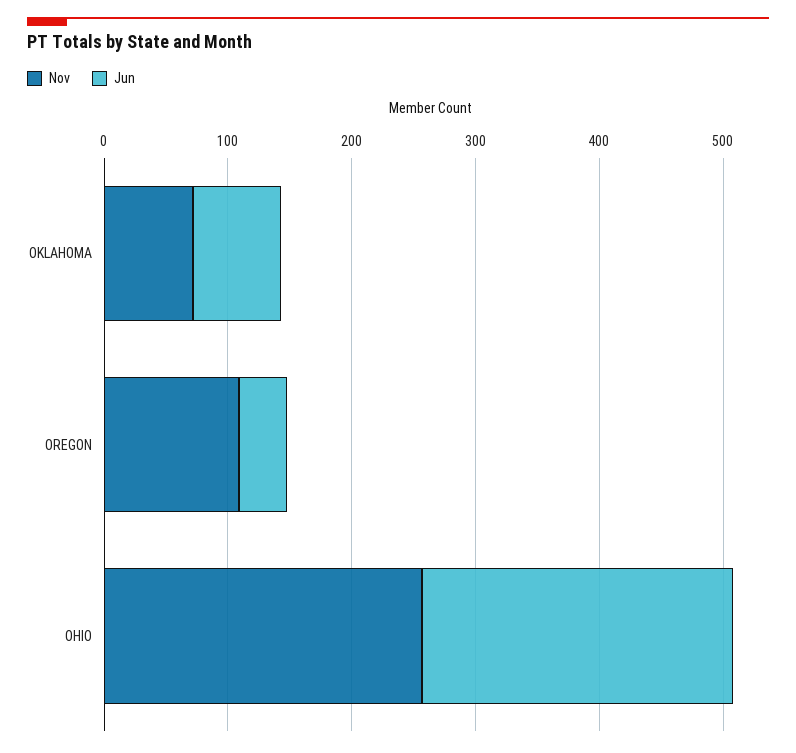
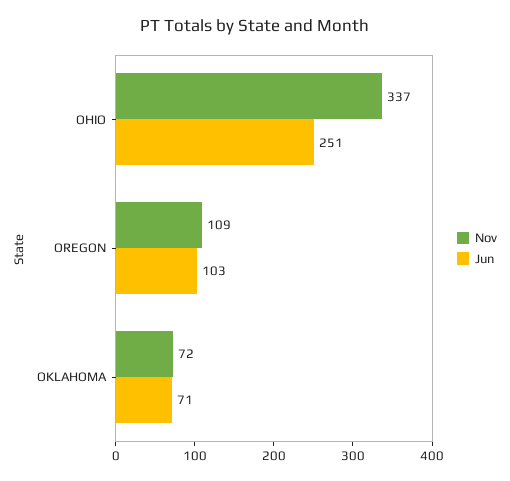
Jun, OREGON: 40 -> 103
Nov, OHIO: 260 -> 337

